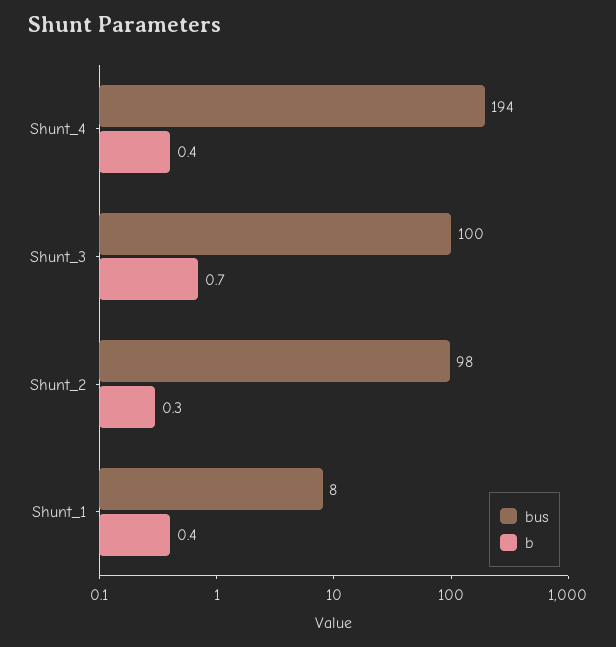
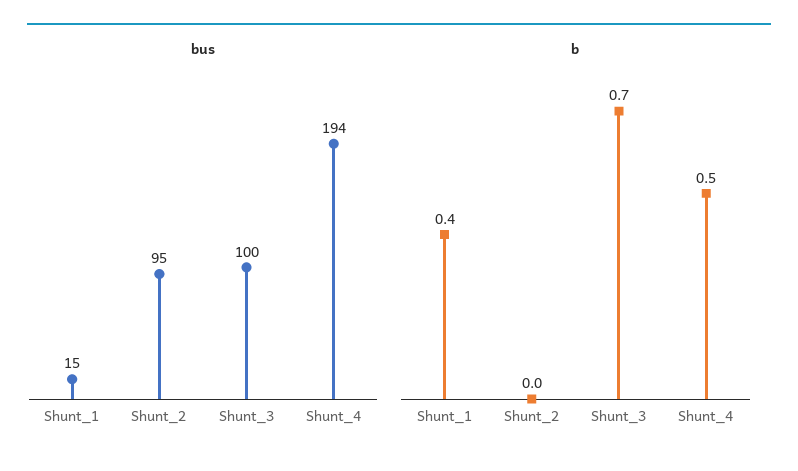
b, Shunt_4: 0.4 -> 0.5
bus, Shunt_2: 98 -> 95
b, Shunt_2: 0.3 -> 0
bus, Shunt_1: 8 -> 15

